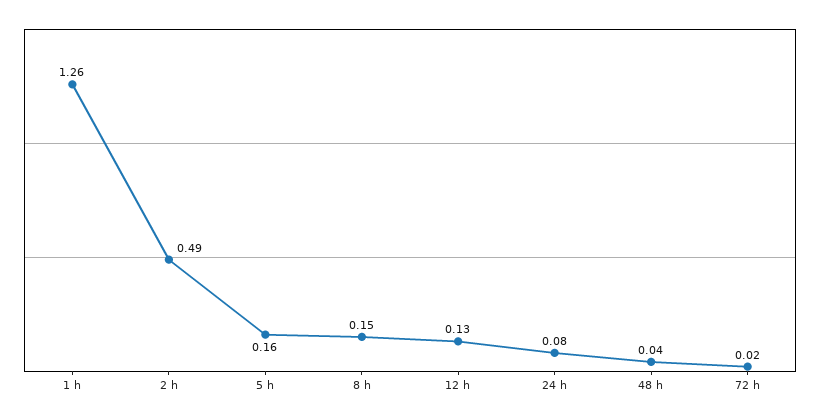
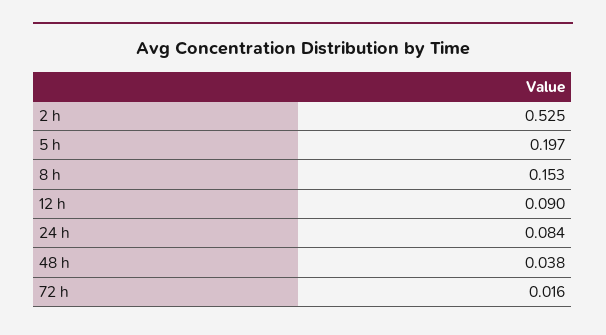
1 h: 1.26 -> none
2 h: 0.49 -> 0.525
5 h: 0.16 -> 0.197
12 h: 0.13 -> 0.09

